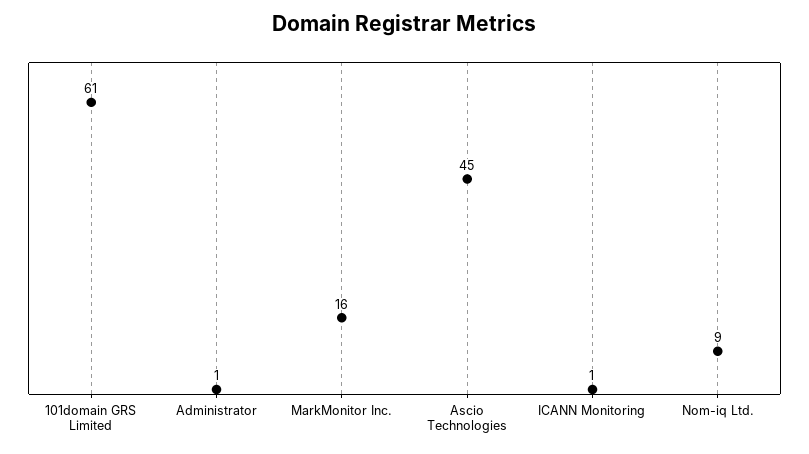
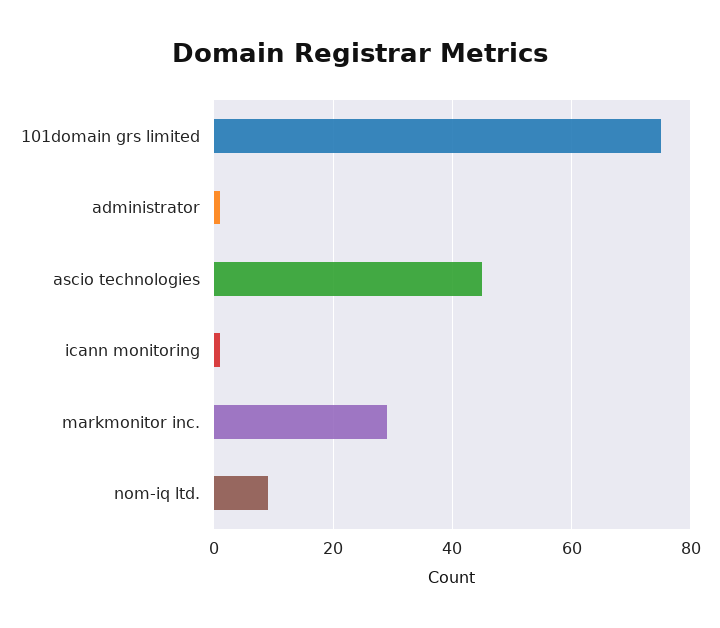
101domain GRS Limited: 61 -> 75
MarkMonitor Inc.: 16 -> 30

